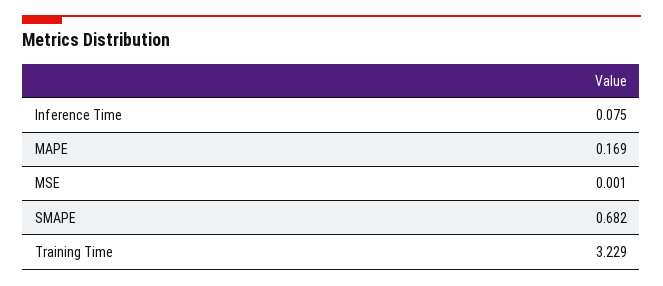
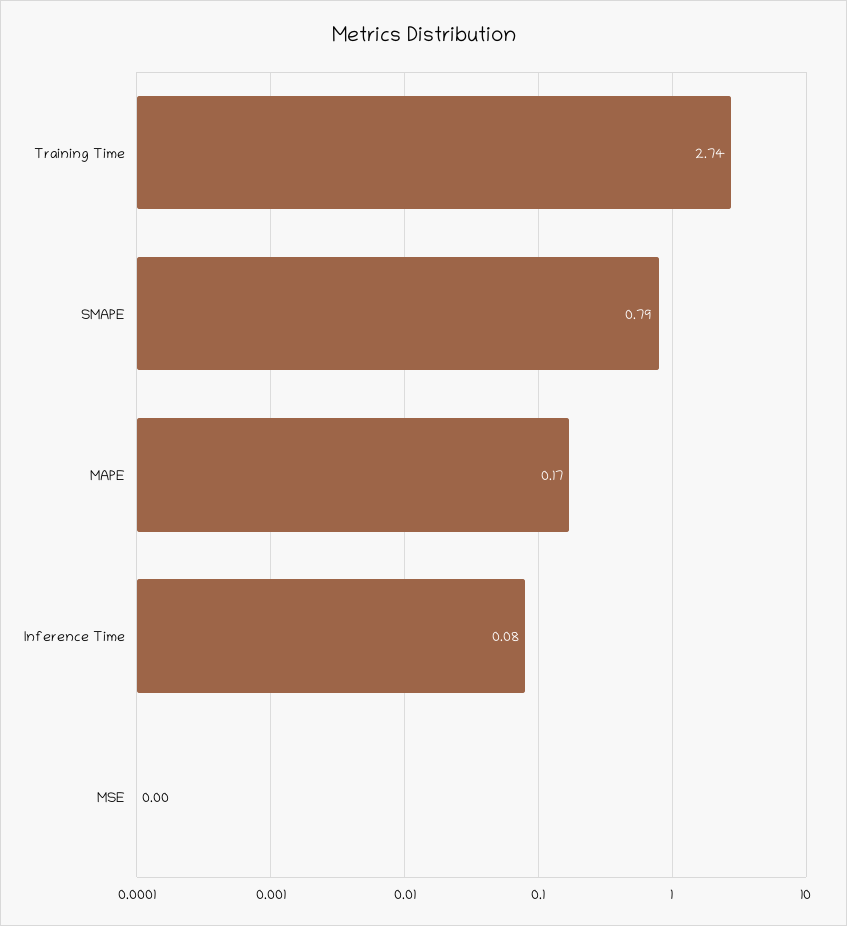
SMAPE: 0.682 -> 0.79
Training Time: 3.229 -> 2.74

